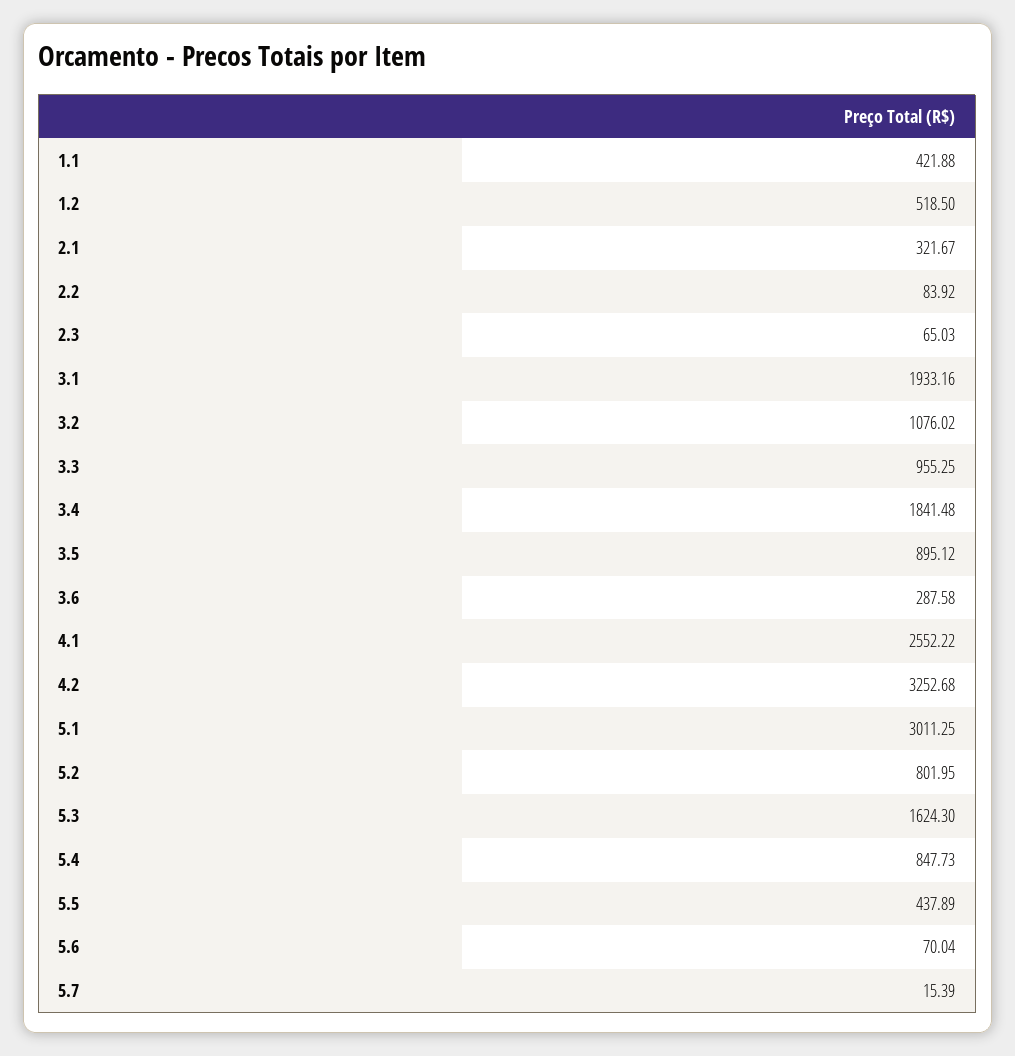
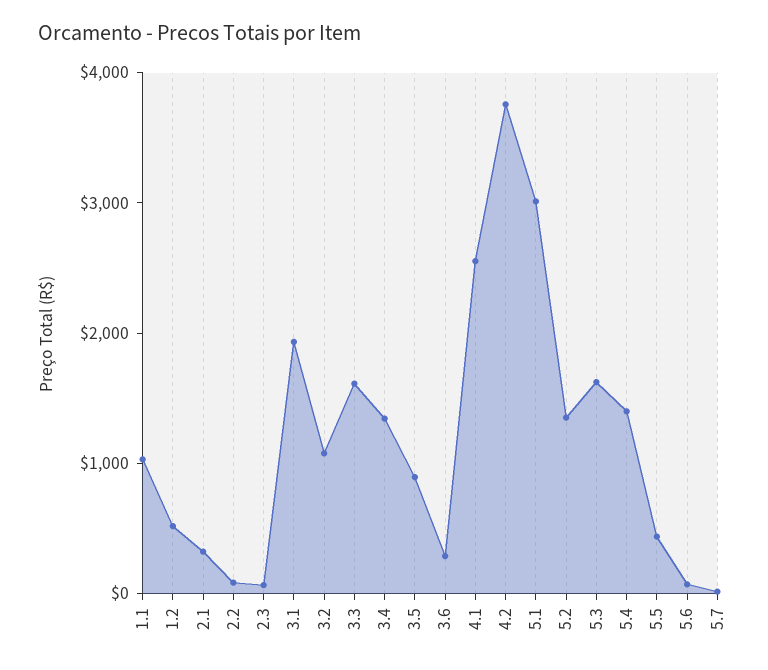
1.1: 421.88 -> 1000
3.3: 955.25 -> 1600
3.4: 1841.48 -> 1400
4.2: 3252.68 -> 3800
5.2: 801.95 -> 1400
5.4: 847.73 -> 1400

